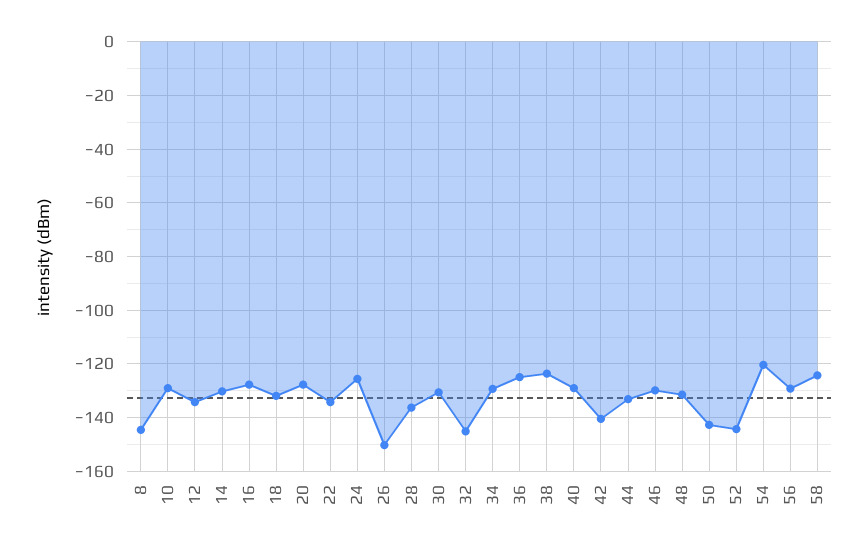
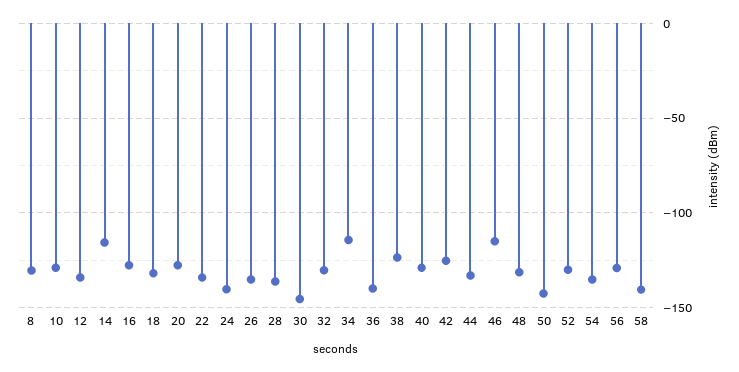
8: -145 -> -130
14: -130 -> -115
24: -125 -> -140
26: -150 -> -135
30: -130 -> -145
32: -145 -> -130
34: -130 -> -115
36: -125 -> -140
42: -140 -> -125
46: -130 -> -115
52: -145 -> -130
54: -120 -> -135
58: -125 -> -140

